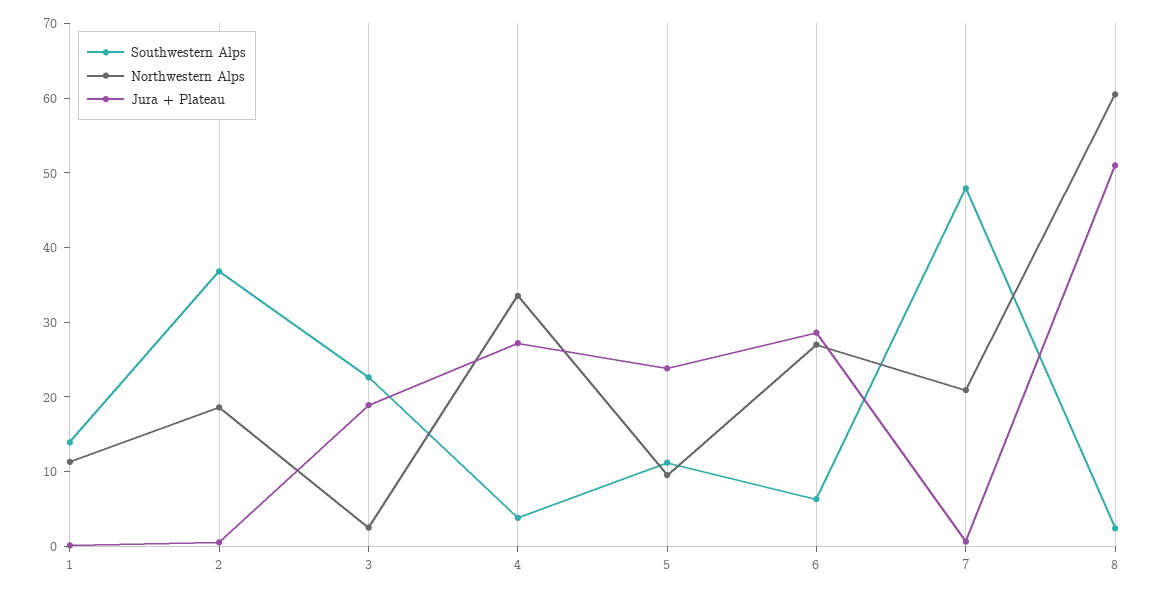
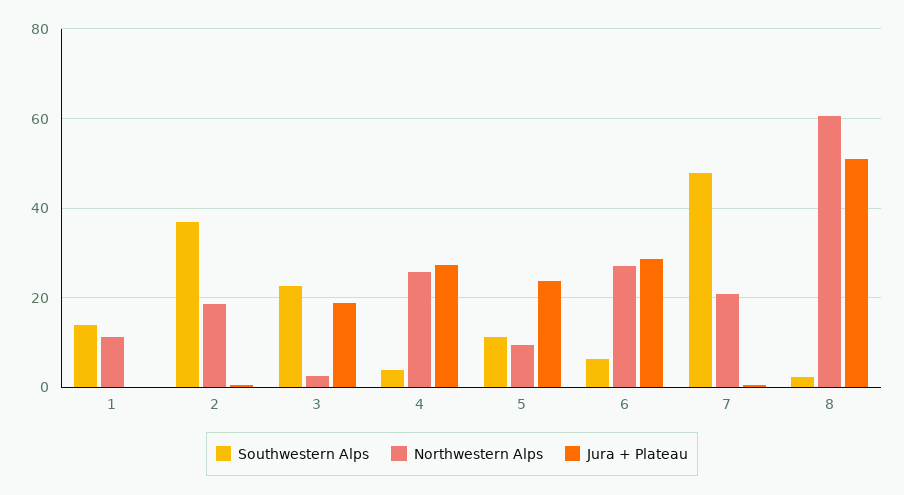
Northwestern Alps, 4: 34 -> 26

